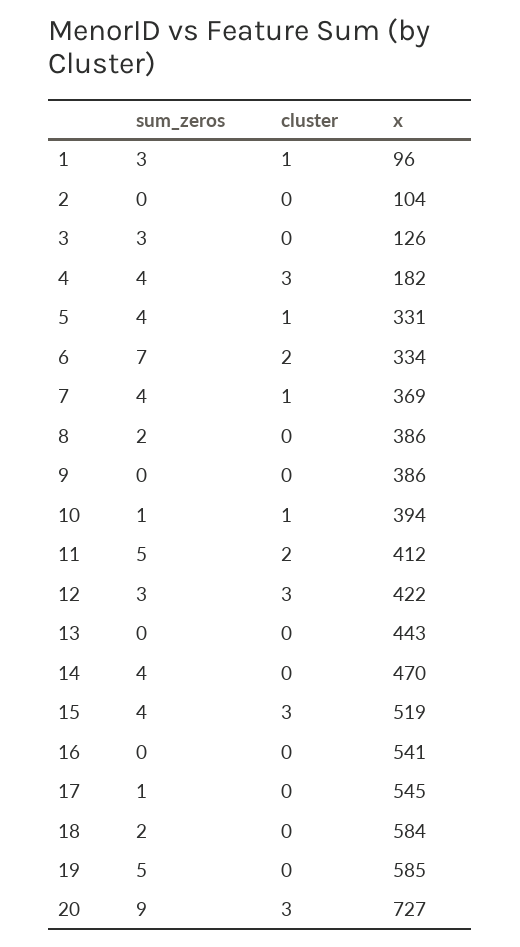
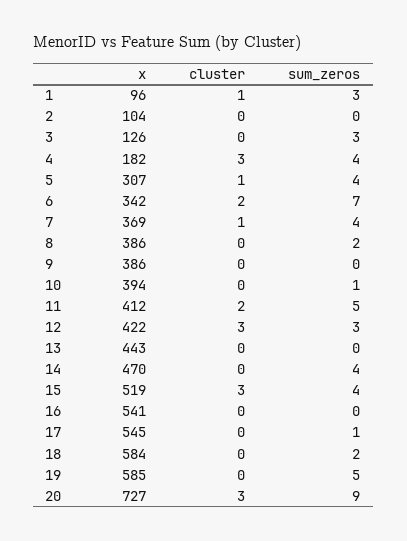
x, 5: 331 -> 307
x, 6: 334 -> 342
cluster, 10: 1 -> 0

